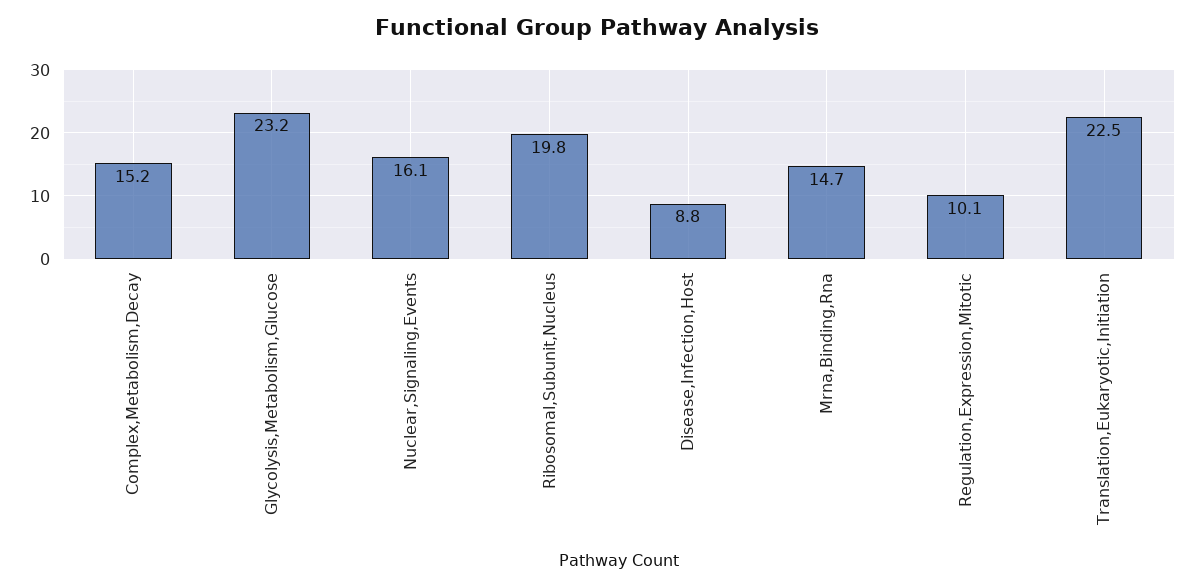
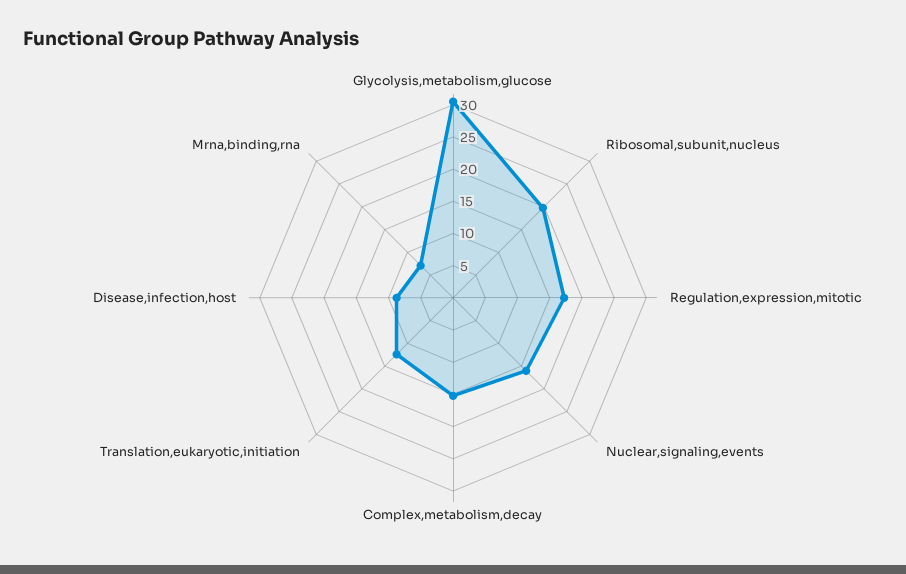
Glycolysis,Metabolism,Glucose: 23.2 -> 30
Mrna,Binding,Rna: 14.7 -> 7.5
Regulation,Expression,Mitotic: 10.1 -> 17.5
Translation,Eukaryotic,Initiation: 22.5 -> 12.5

